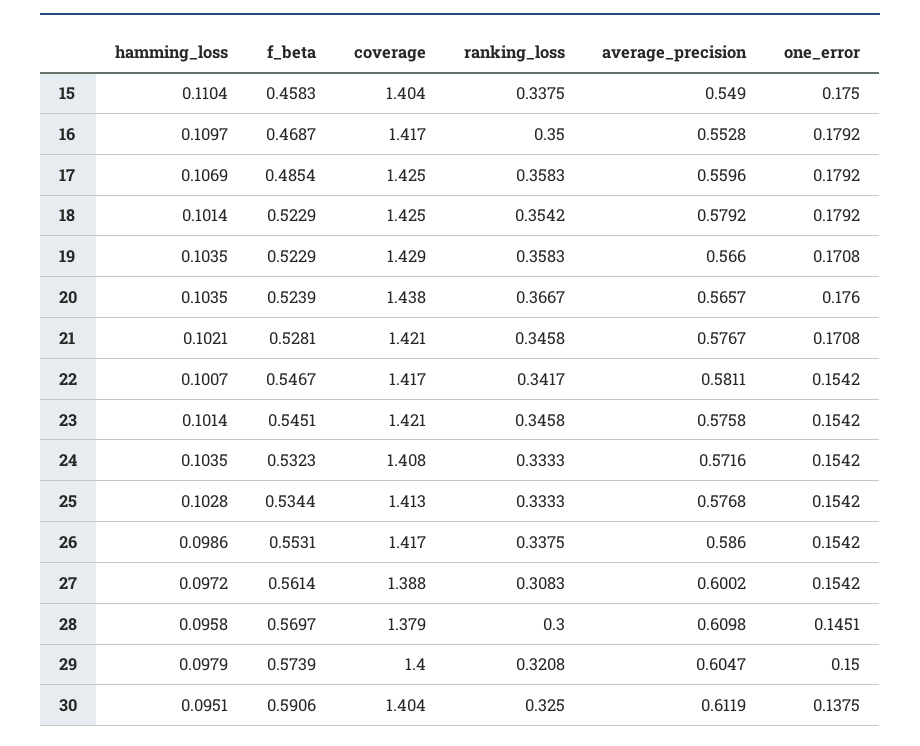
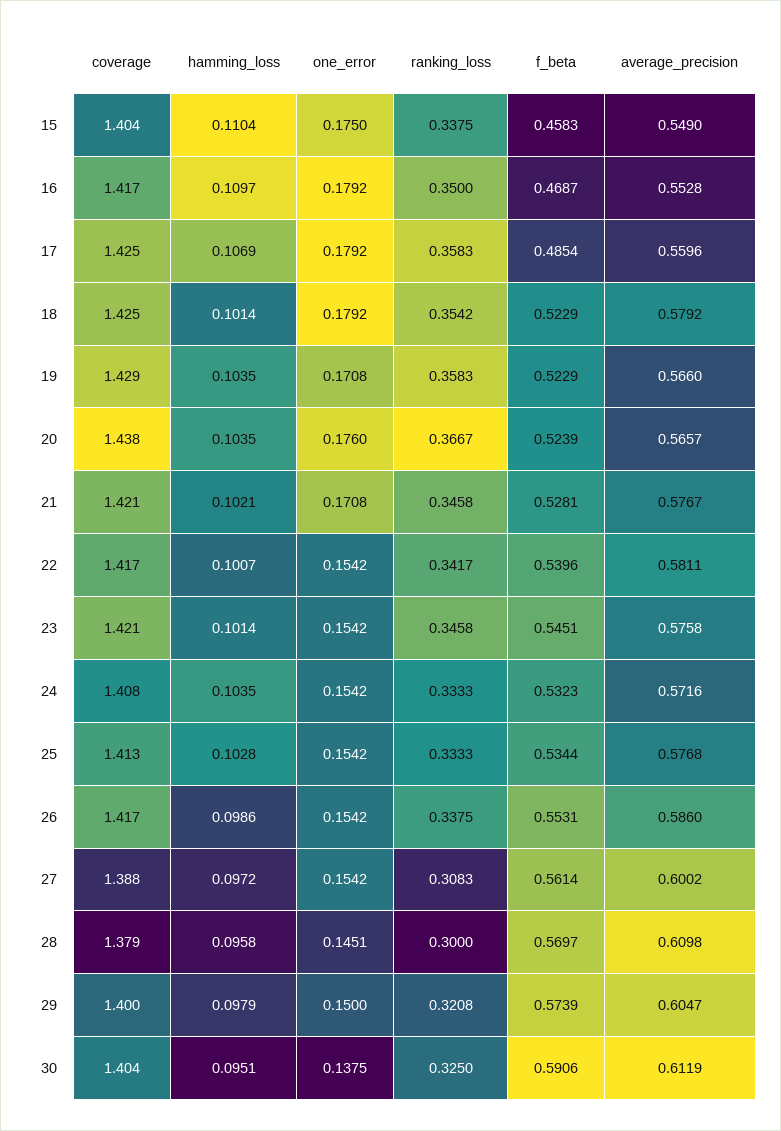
f_beta, 22: 0.5467 -> 0.5396

